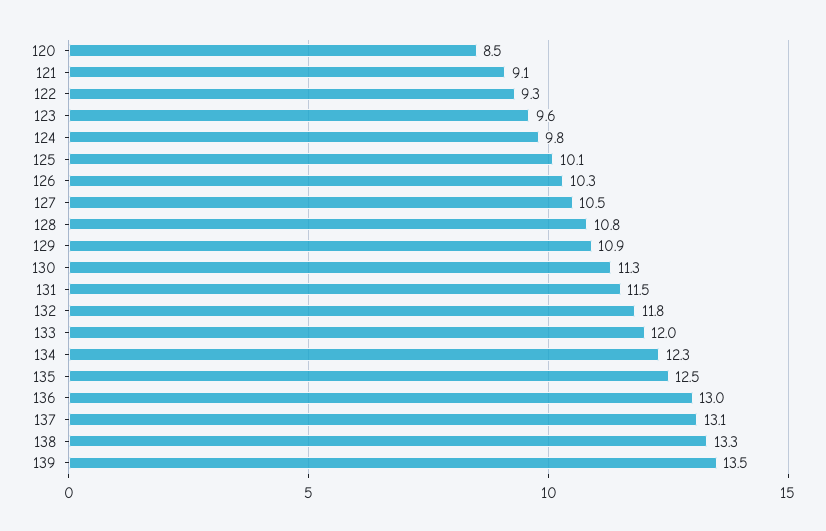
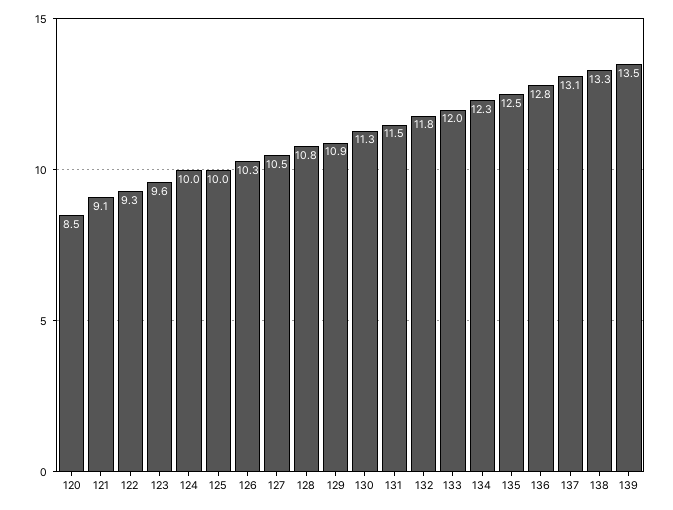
124: 9.8 -> 10
125: 10.1 -> 10
136: 13 -> 12.8

